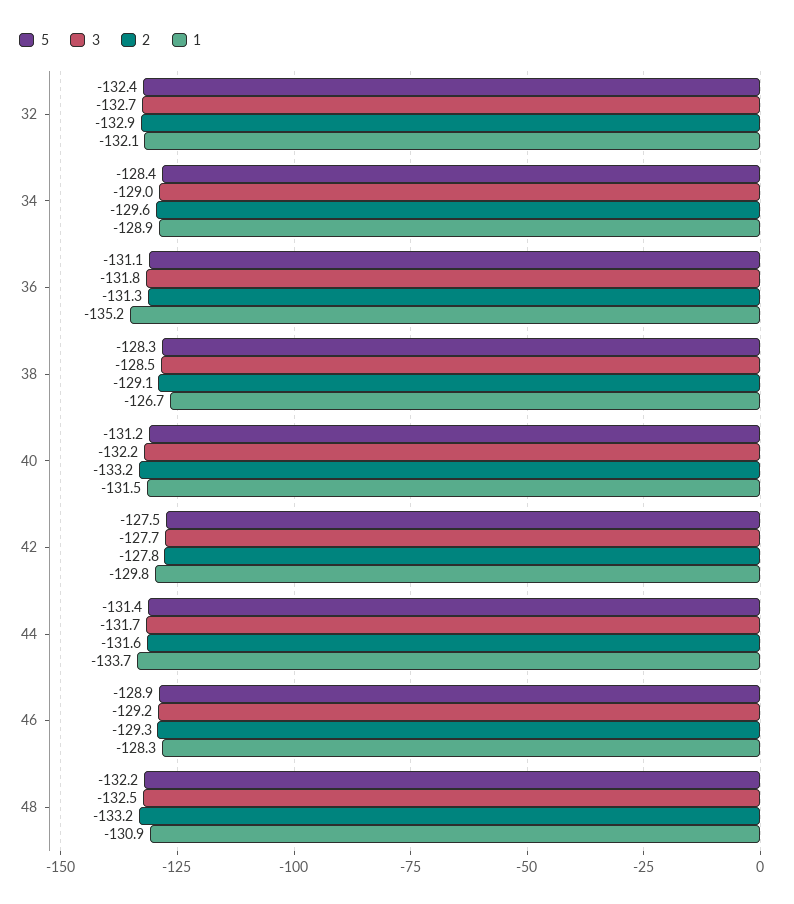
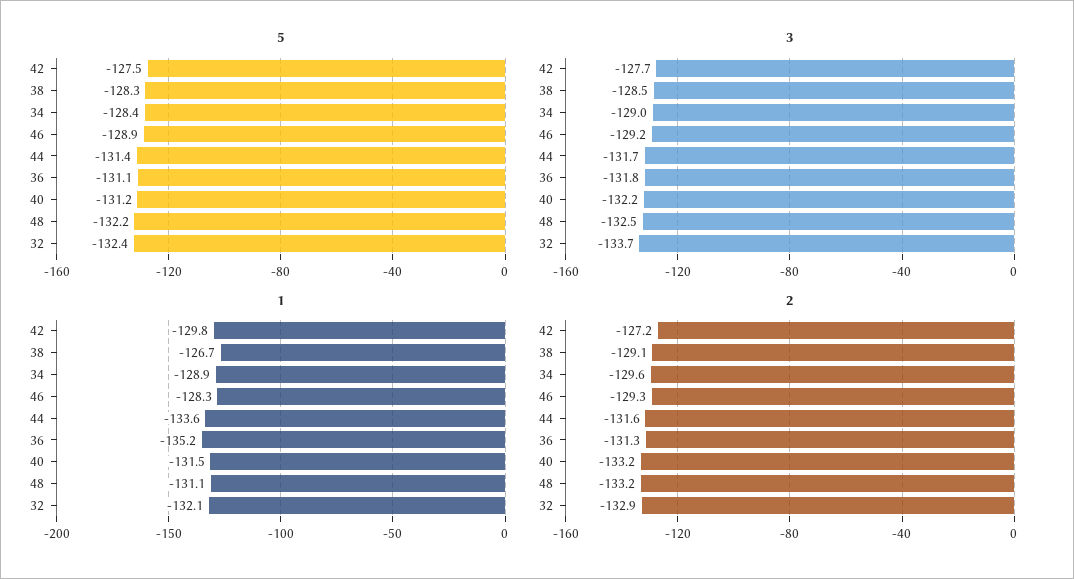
3, 32: -132.7 -> -133.7
2, 42: -127.8 -> -127.2
1, 44: -133.7 -> -133.6
1, 48: -130.9 -> -131.1

